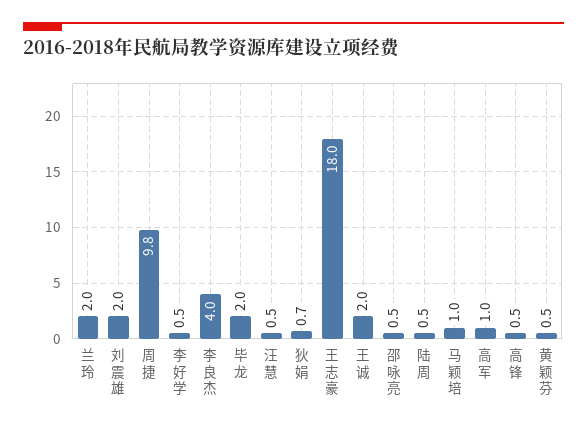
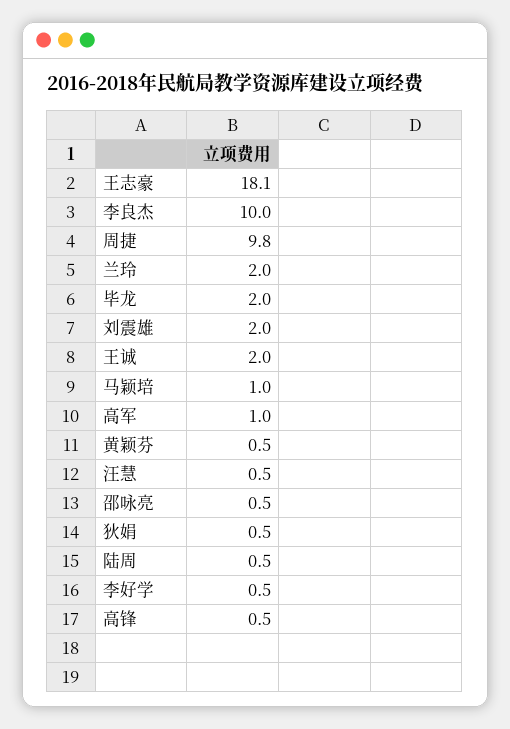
李良杰: 4 -> 10
狄娟: 0.7 -> 0.5
王志豪: 18 -> 18.1

